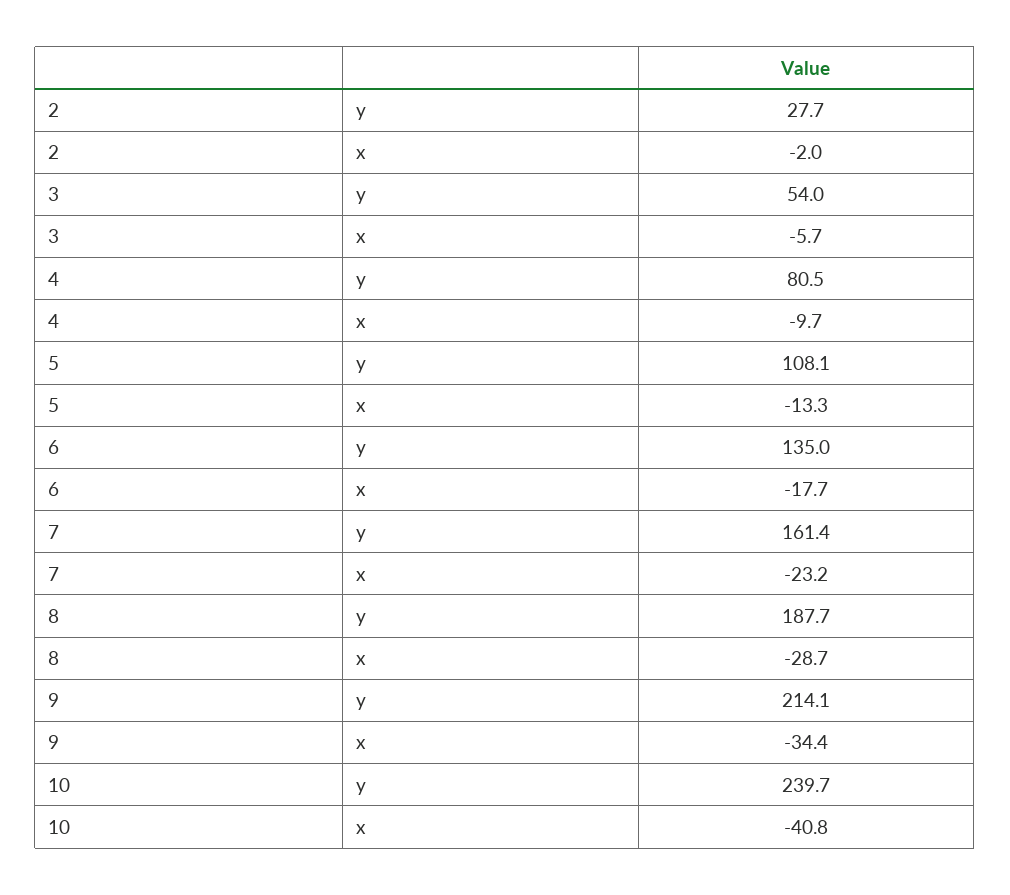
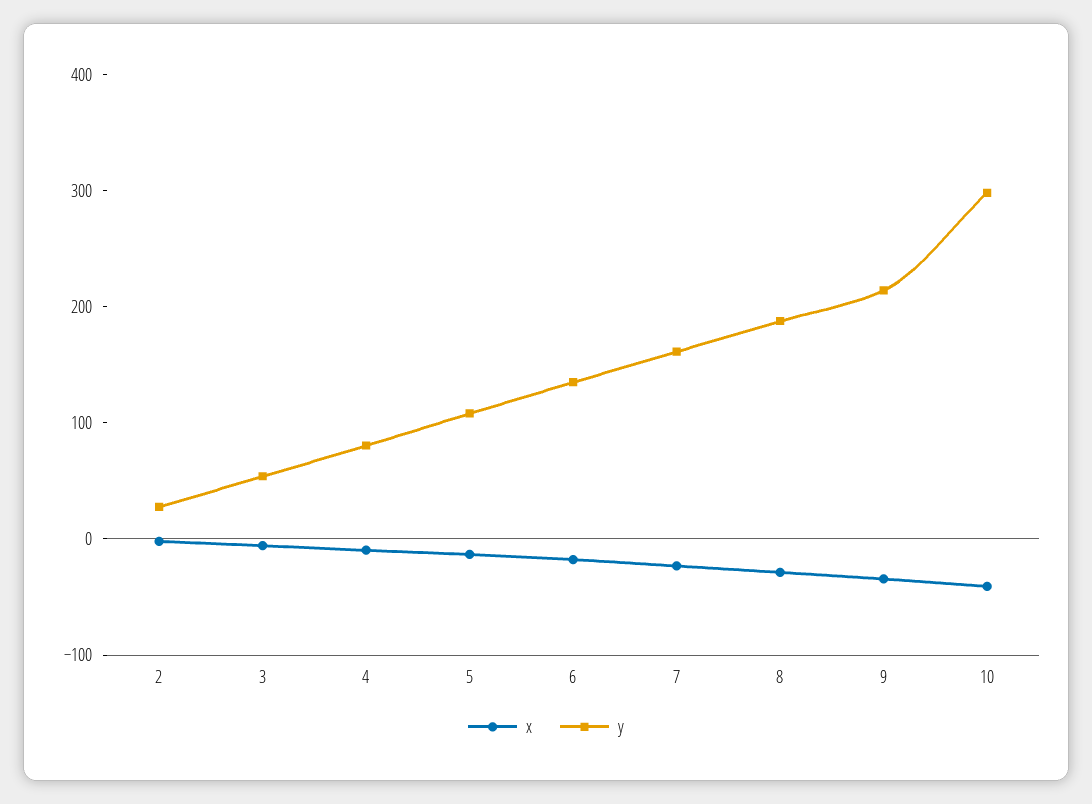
y, 10: 239.7 -> 300

